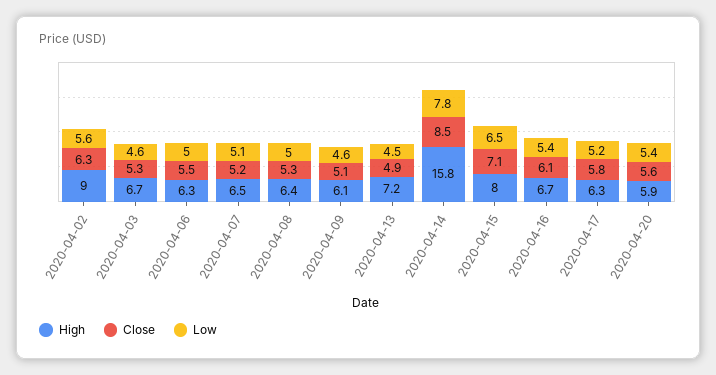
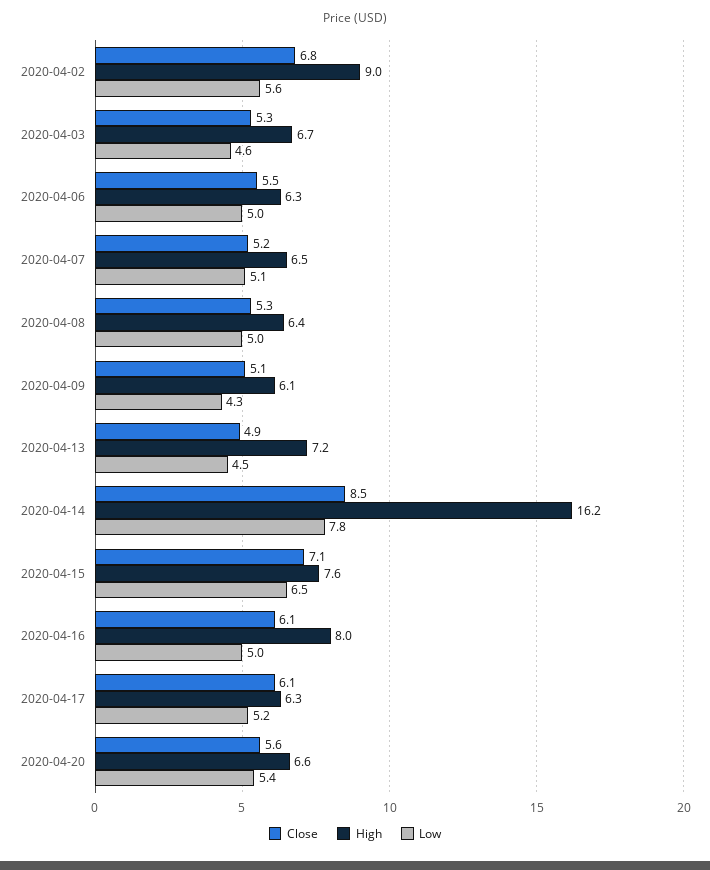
Close, 2020-04-02: 6.3 -> 6.8
Low, 2020-04-09: 4.6 -> 4.3
High, 2020-04-14: 15.8 -> 16.2
High, 2020-04-15: 8 -> 7.6
High, 2020-04-16: 6.7 -> 8
Low, 2020-04-16: 5.4 -> 5
Close, 2020-04-17: 5.8 -> 6.1
High, 2020-04-20: 5.9 -> 6.6

